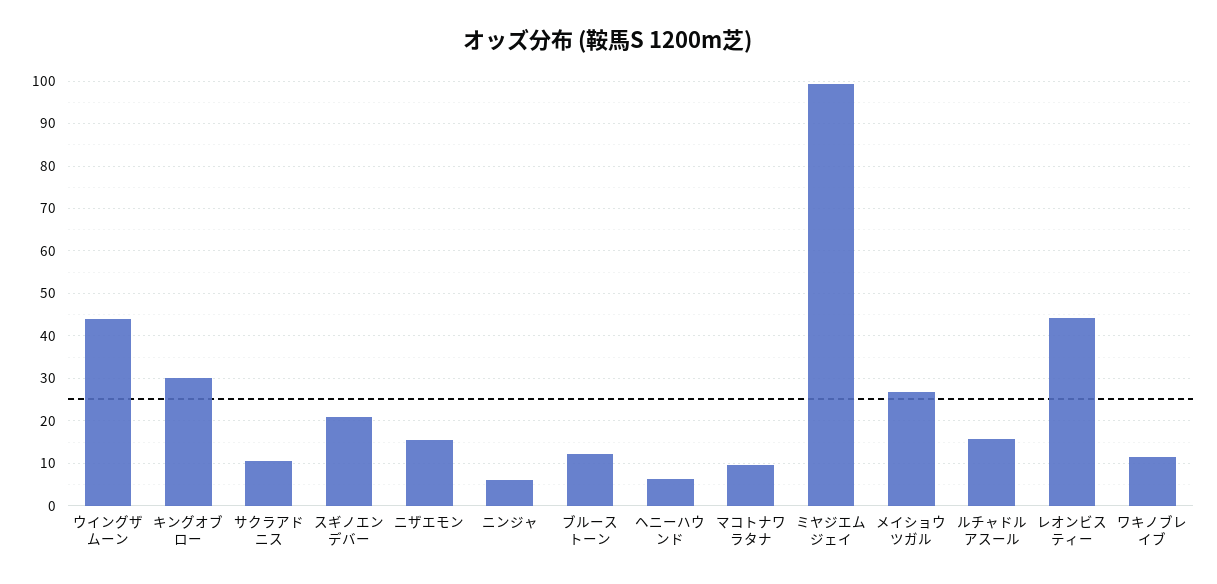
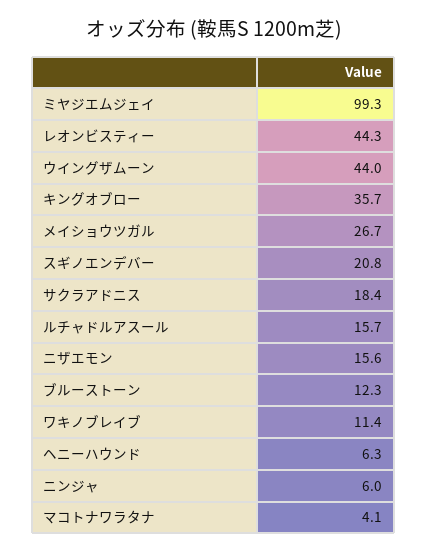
キングオブロー: 30 -> 35.7
サクラアドニス: 10 -> 18.4
マコトナワラタナ: 10 -> 4.1

